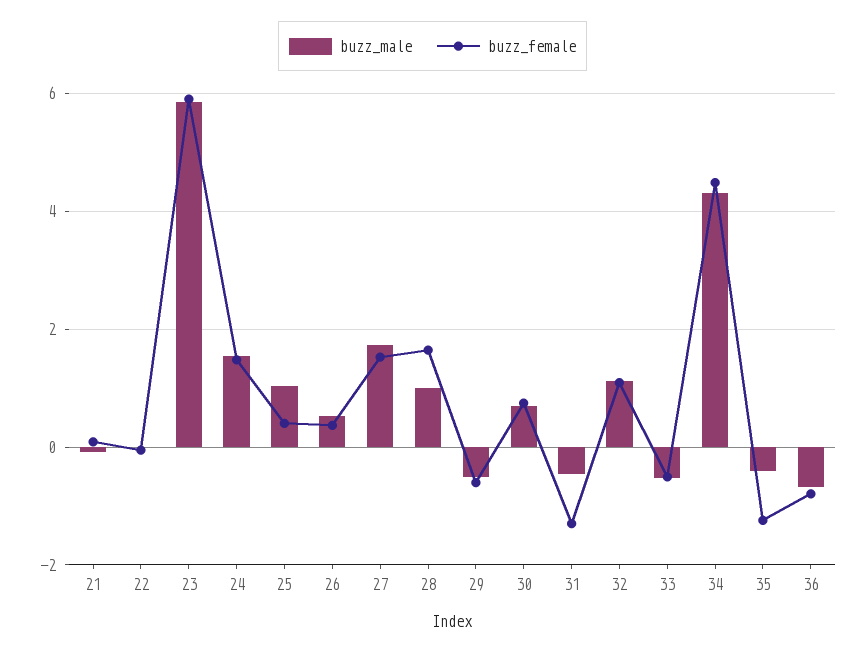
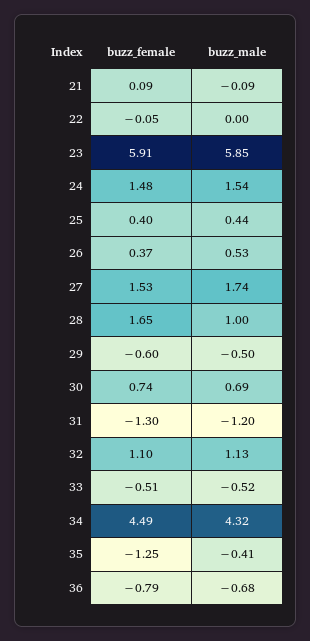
buzz_male, 25: 1 -> 0.44
buzz_male, 31: -0.4 -> -1.2

